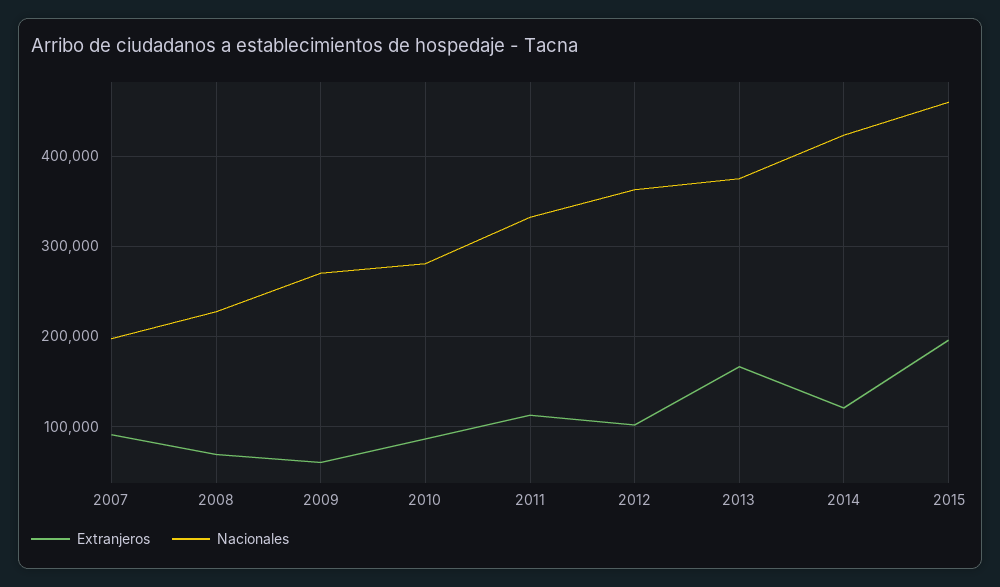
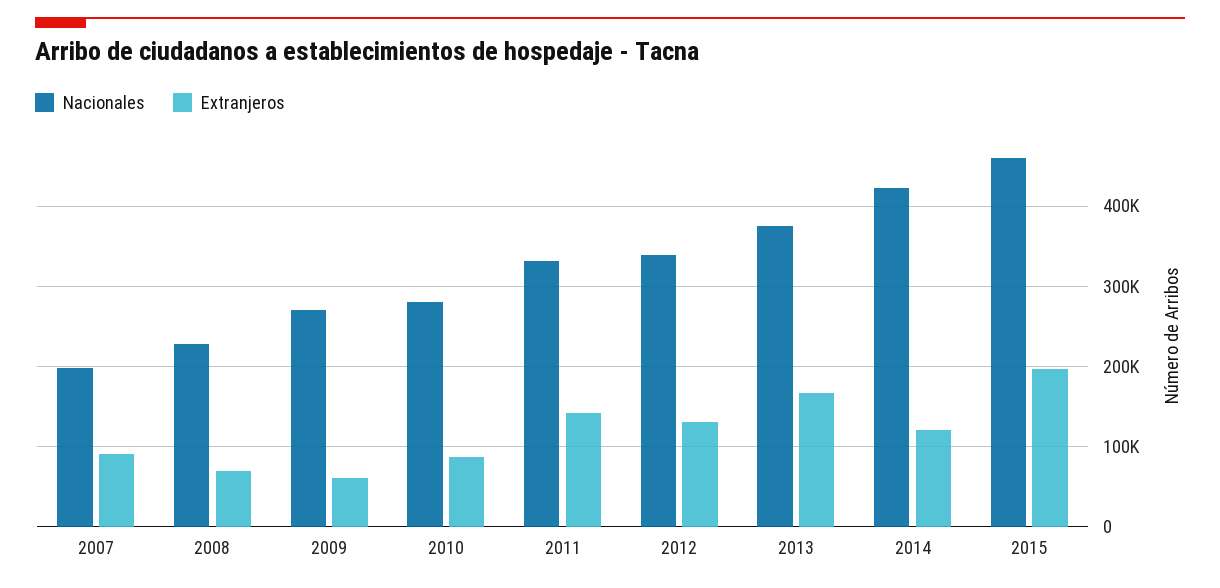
Extranjeros, 2011: 110000 -> 140000
Extranjeros, 2012: 100000 -> 130000
Nacionales, 2012: 360000 -> 340000

